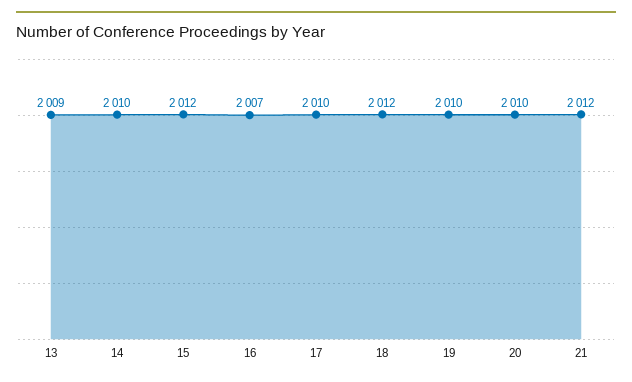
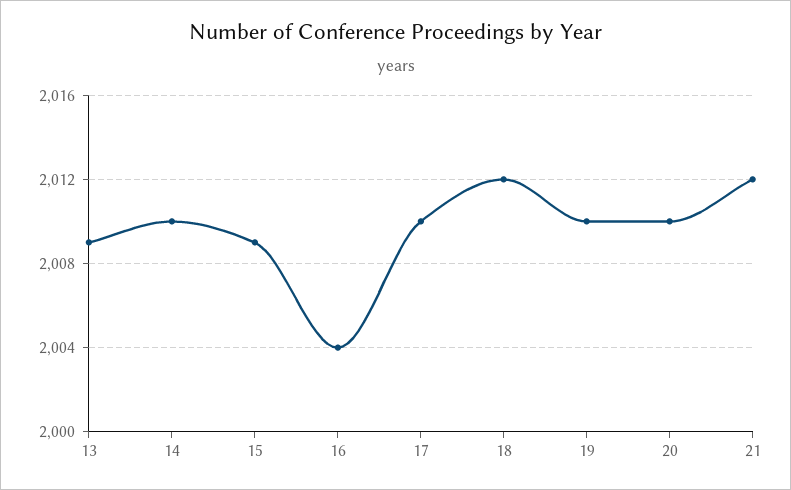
15: 2012 -> 2009
16: 2007 -> 2004

